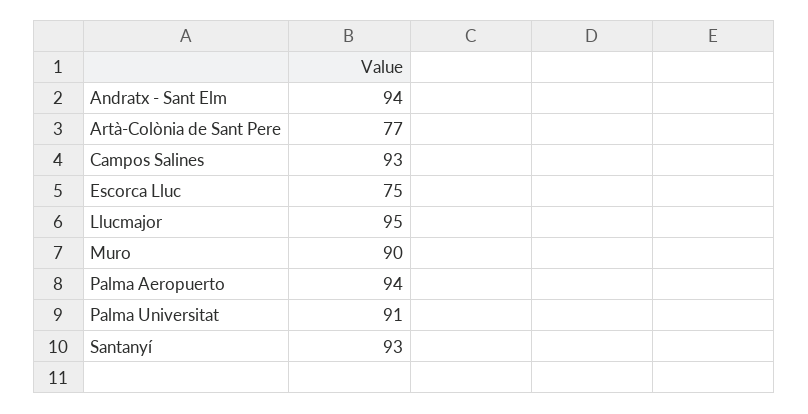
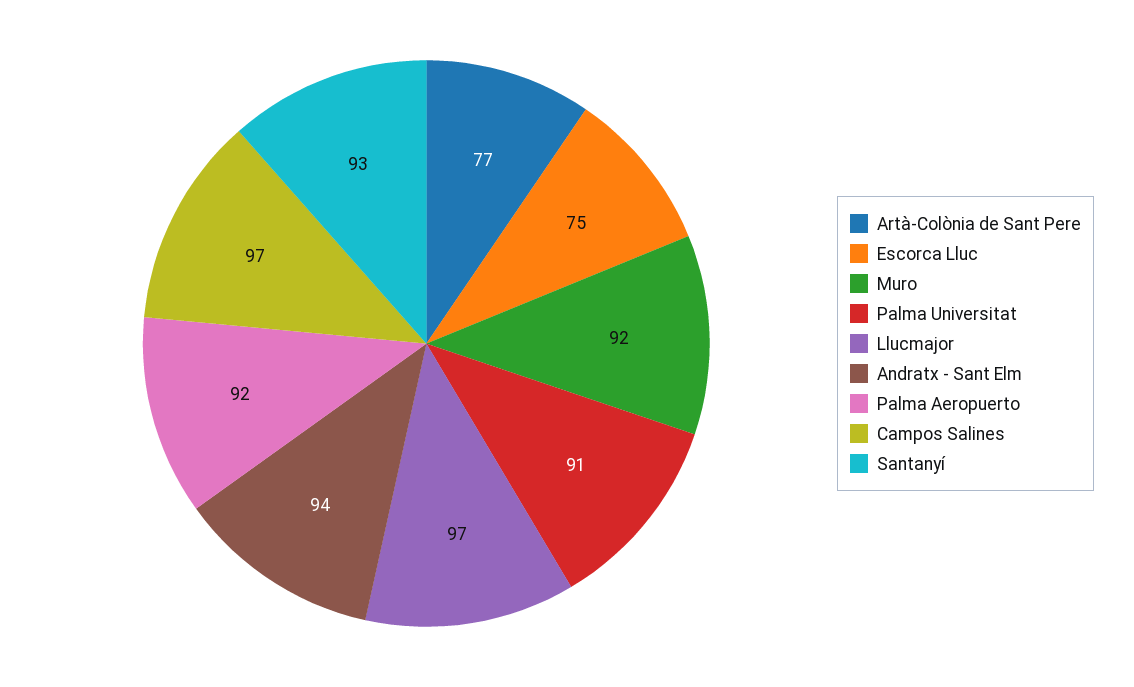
Campos Salines: 93 -> 97
Llucmajor: 95 -> 97
Muro: 90 -> 92
Palma Aeropuerto: 94 -> 92

